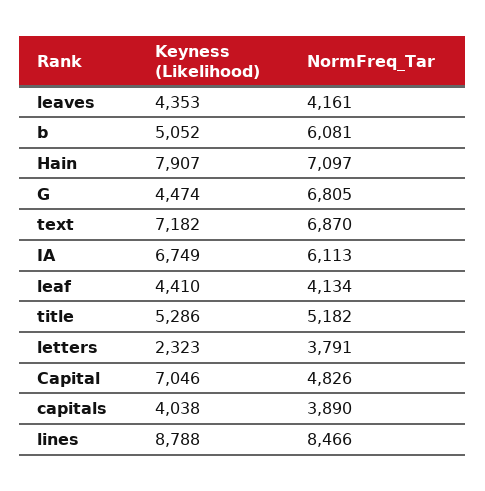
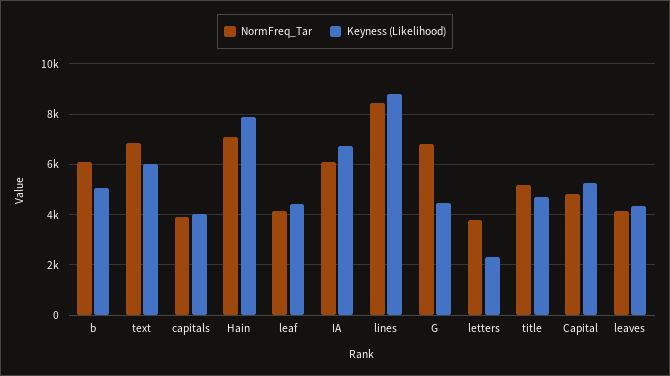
Keyness (Likelihood), text: 7182 -> 6000
Keyness (Likelihood), title: 5286 -> 4750
Keyness (Likelihood), Capital: 7046 -> 5250

